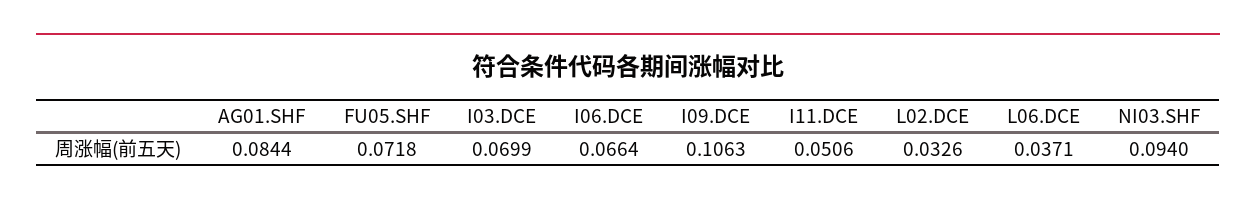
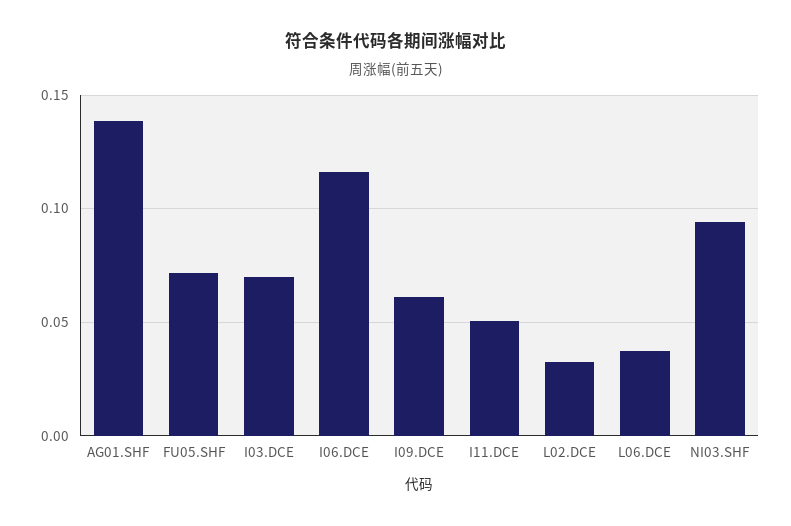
AG01.SHF: 0.0844 -> 0.14
I06.DCE: 0.0664 -> 0.115
I09.DCE: 0.1063 -> 0.06

